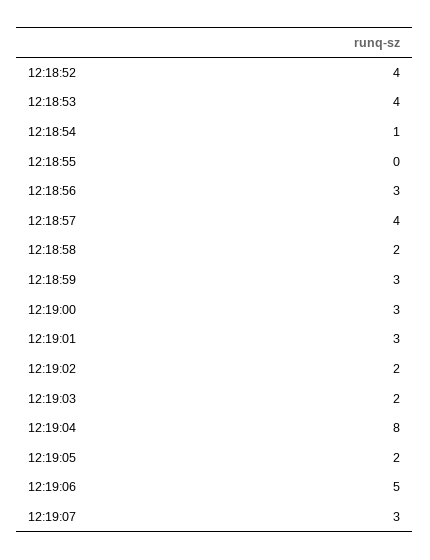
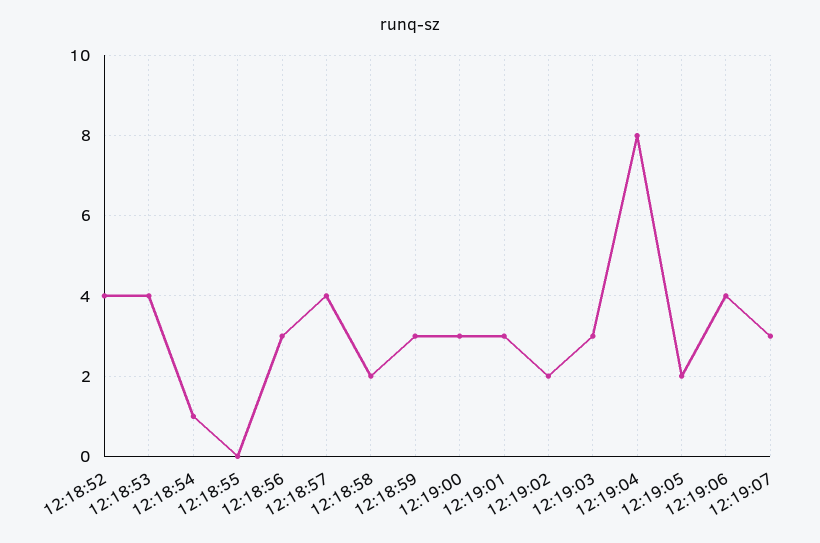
12:19:03: 2 -> 3
12:19:06: 5 -> 4

